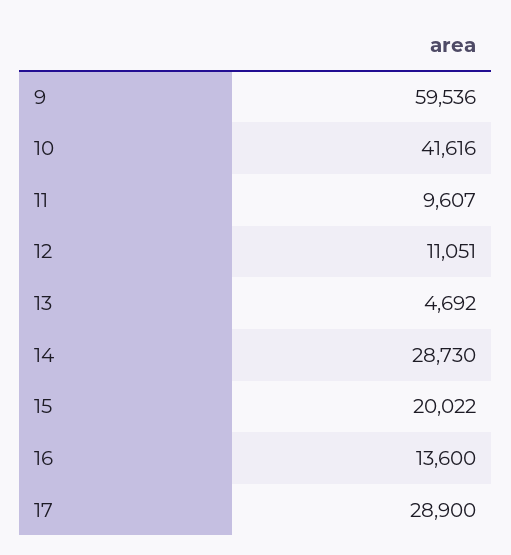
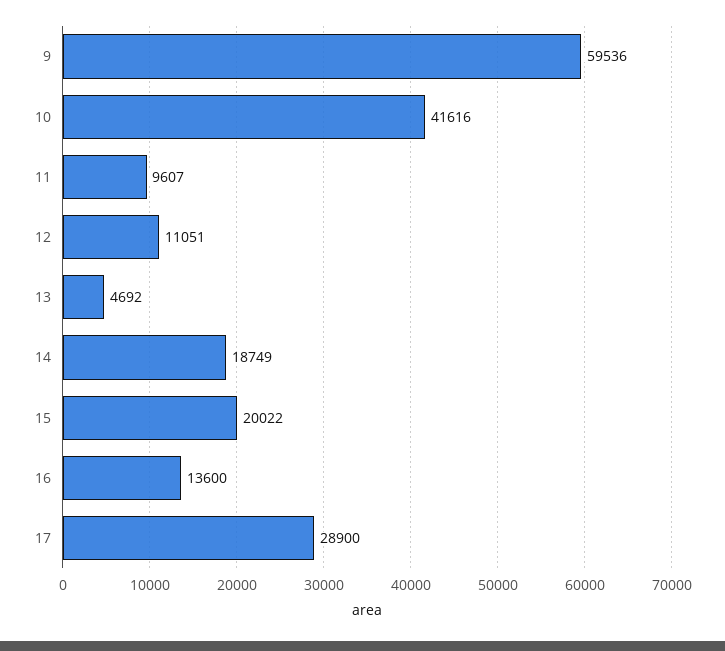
14: 28730 -> 18749

